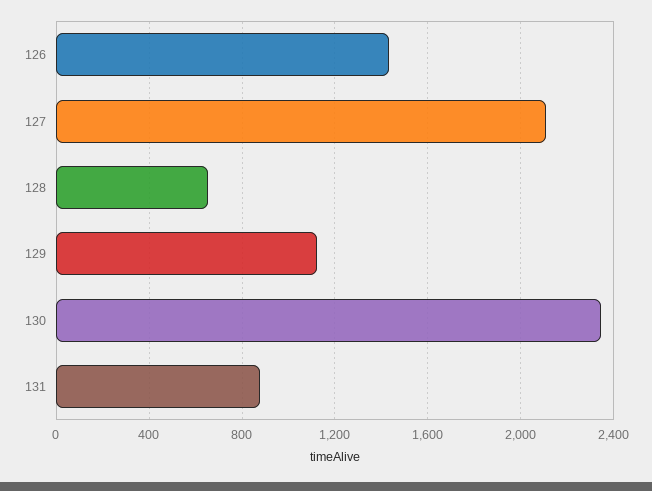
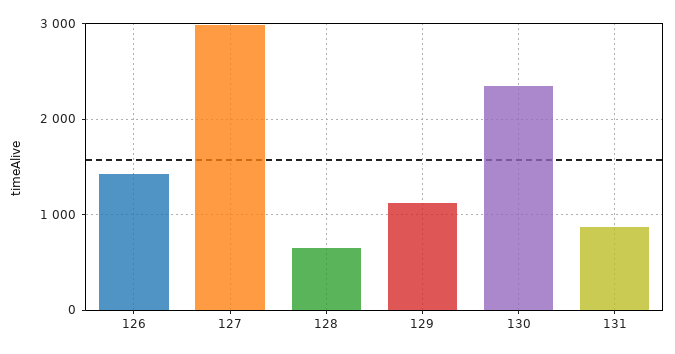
127: 2100 -> 3000

